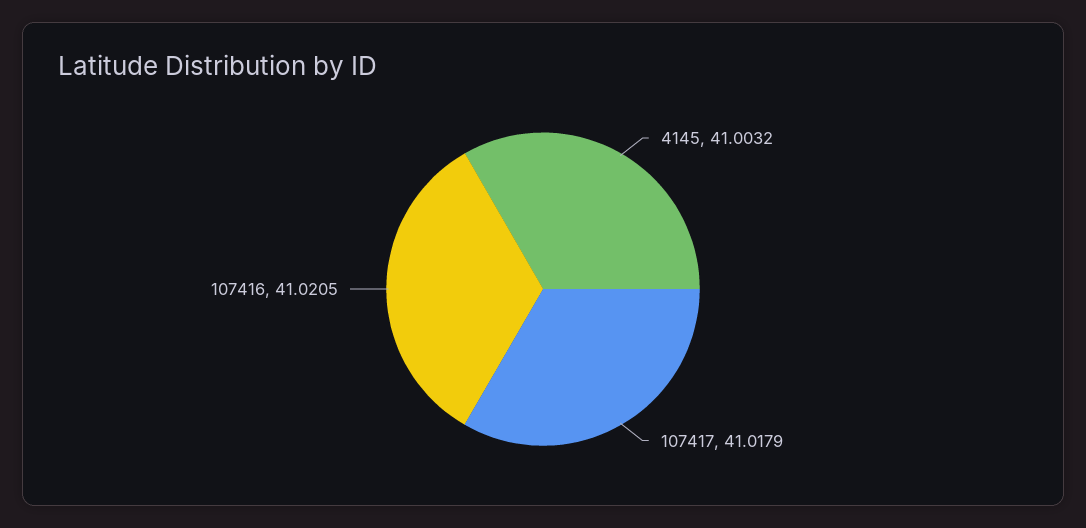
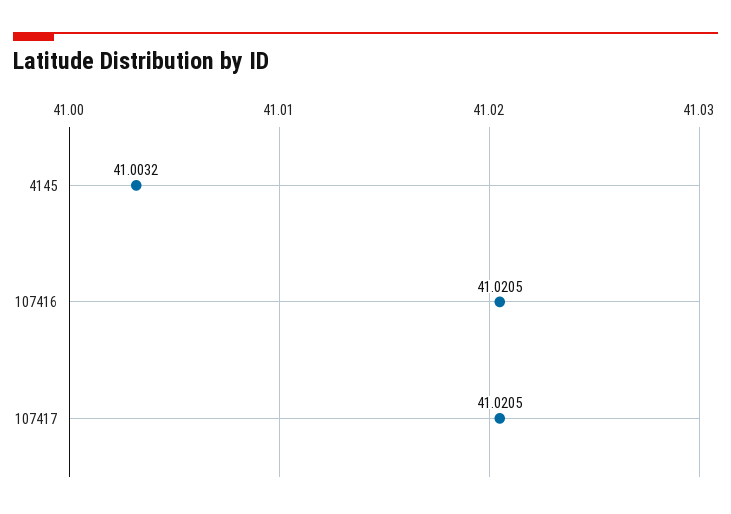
107417: 41.0179 -> 41.0205

